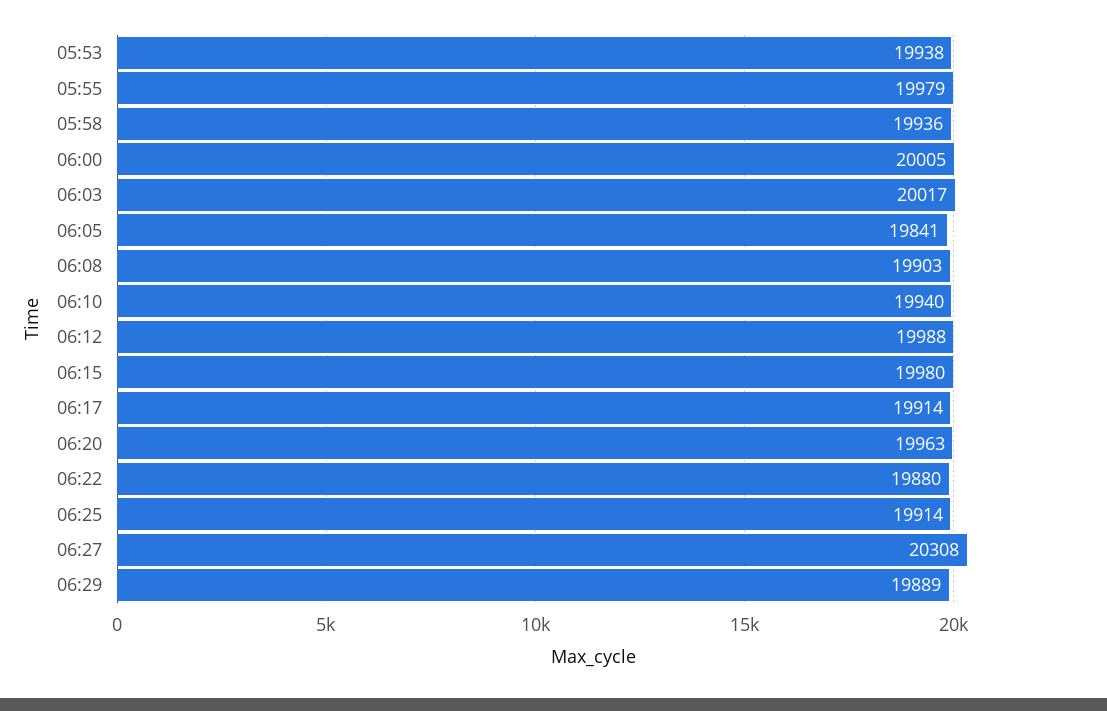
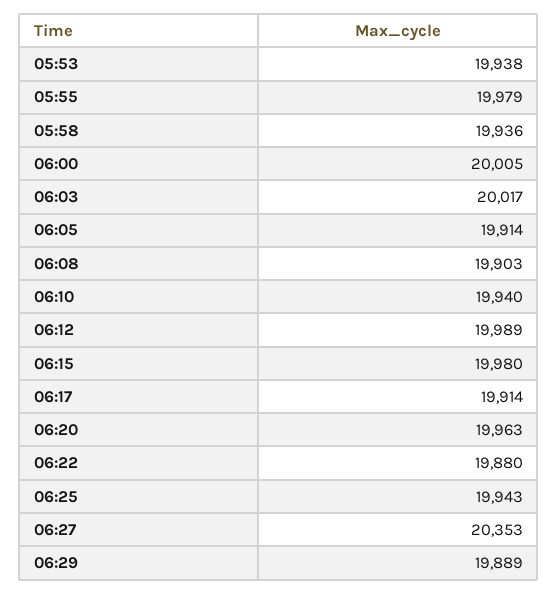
06:05: 19841 -> 19914
06:12: 19988 -> 19989
06:25: 19914 -> 19943
06:27: 20308 -> 20353

